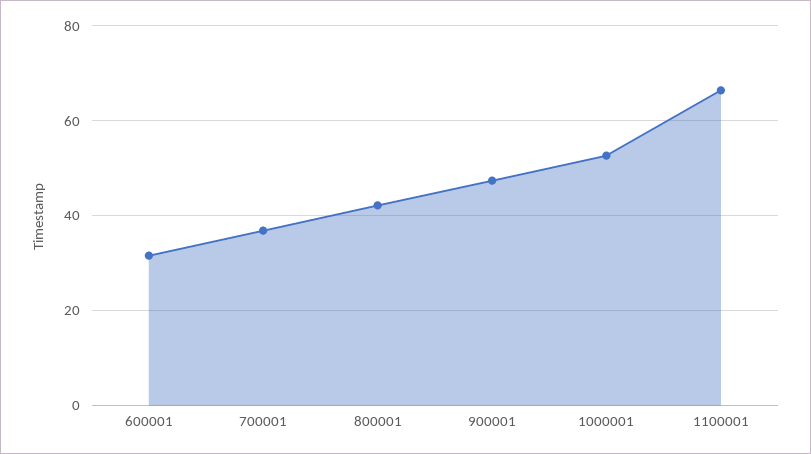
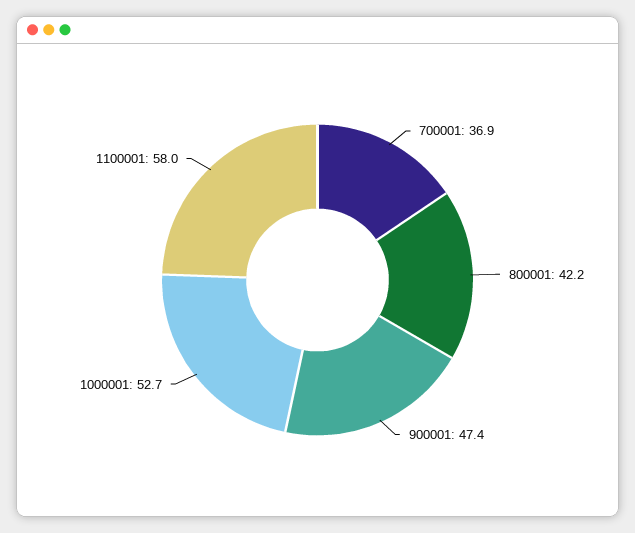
600001: 32 -> none
1100001: 66 -> 58

